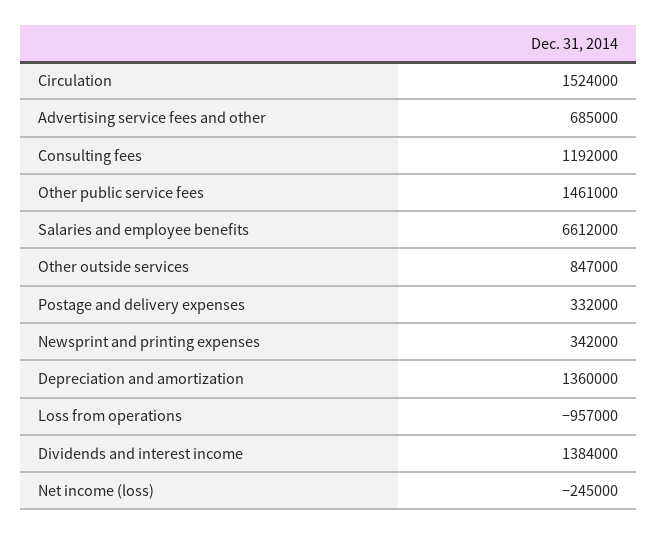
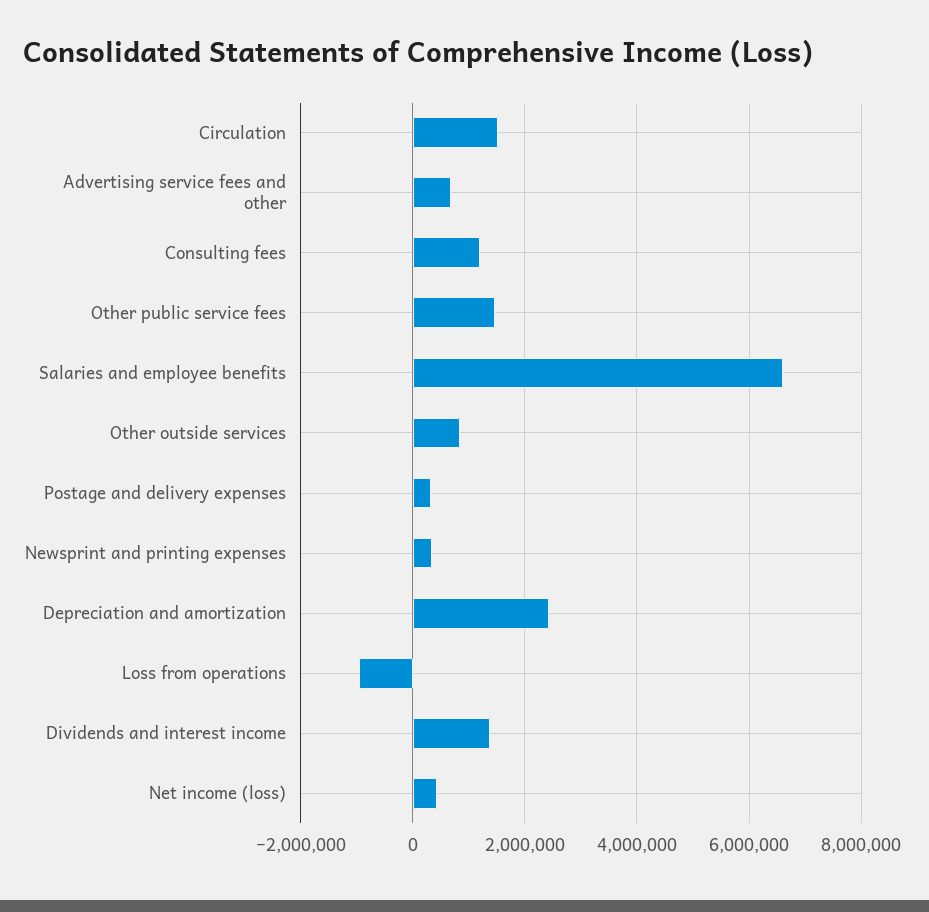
Depreciation and amortization: 1360000 -> 2400000
Net income (loss): -245000 -> 400000

